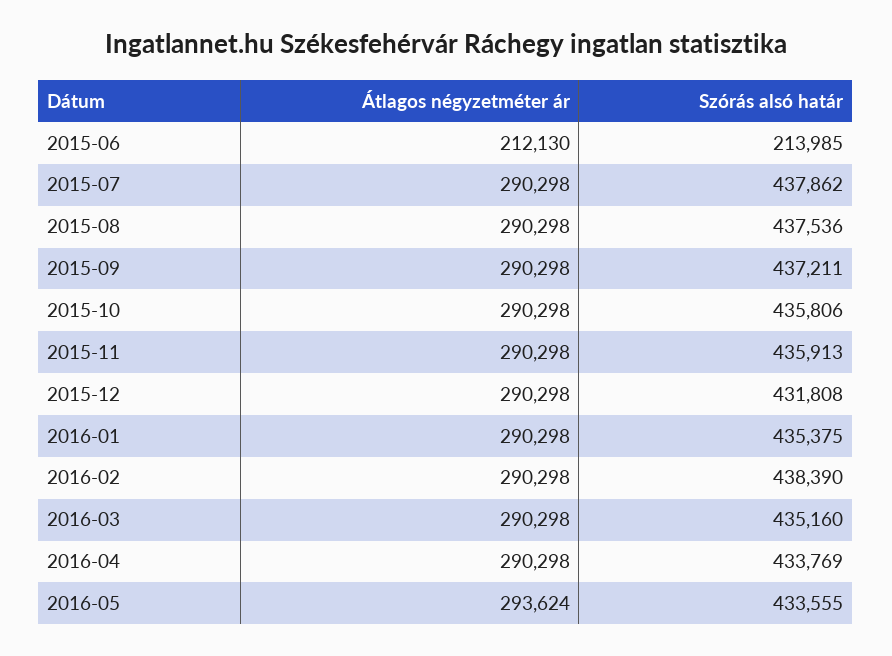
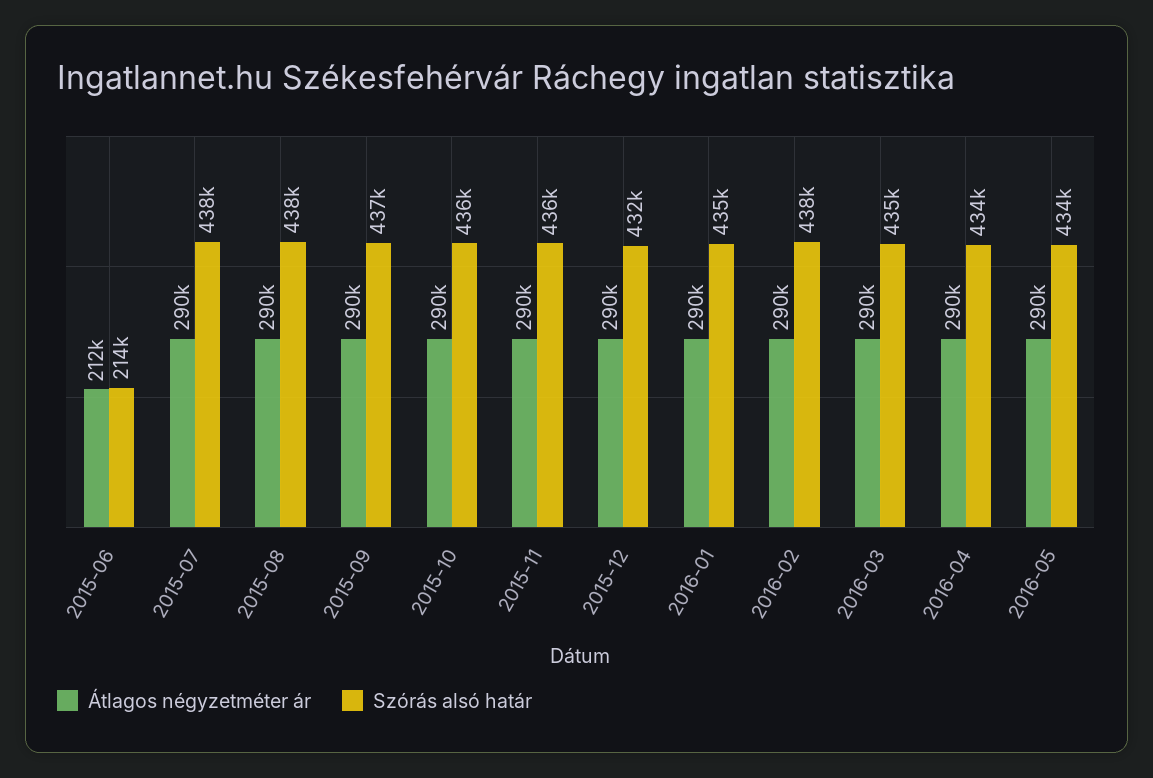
Átlagos négyzetméter ár, 2016-05: 293624 -> 290000

